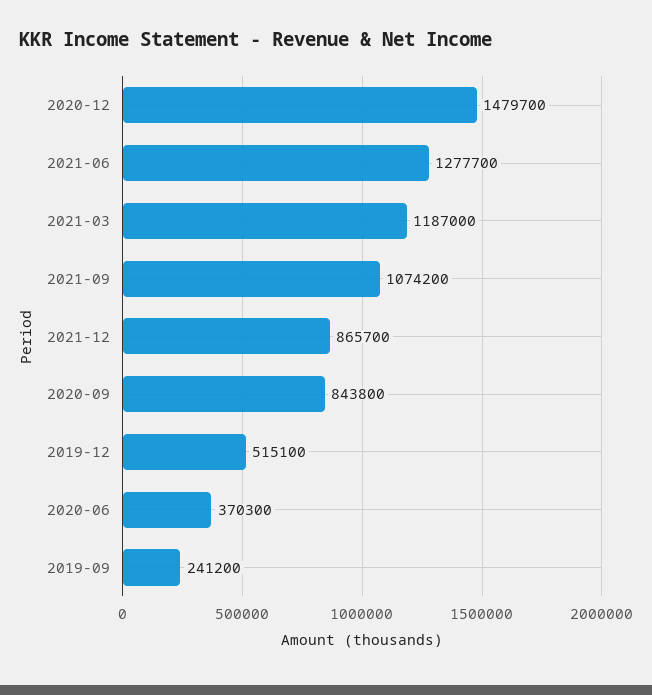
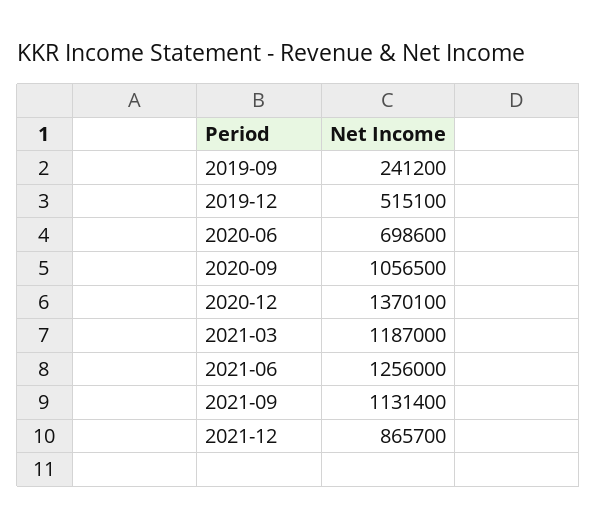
2020-12: 1479700 -> 1370100
2021-06: 1277700 -> 1256000
2021-09: 1074200 -> 1131400
2020-09: 843800 -> 1056500
2020-06: 370300 -> 698600

